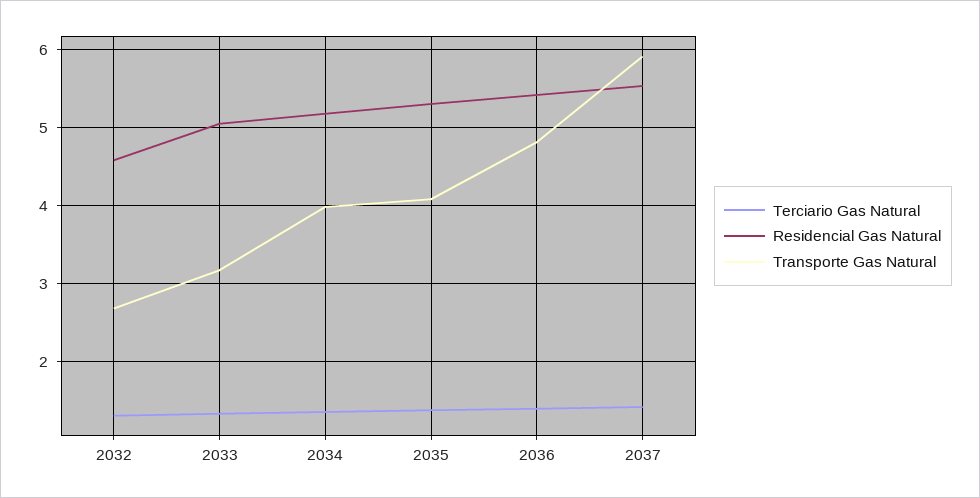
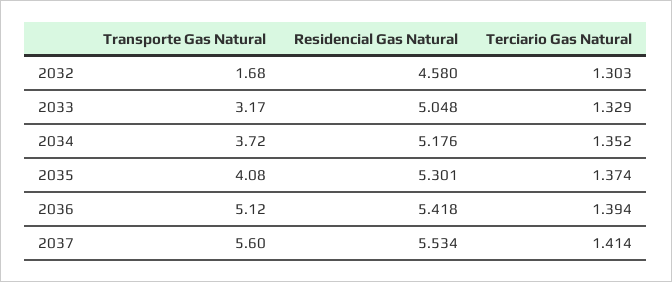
Transporte Gas Natural, 2032: 2.7 -> 1.68
Transporte Gas Natural, 2034: 4 -> 3.72
Transporte Gas Natural, 2036: 4.8 -> 5.12
Transporte Gas Natural, 2037: 5.9 -> 5.6

